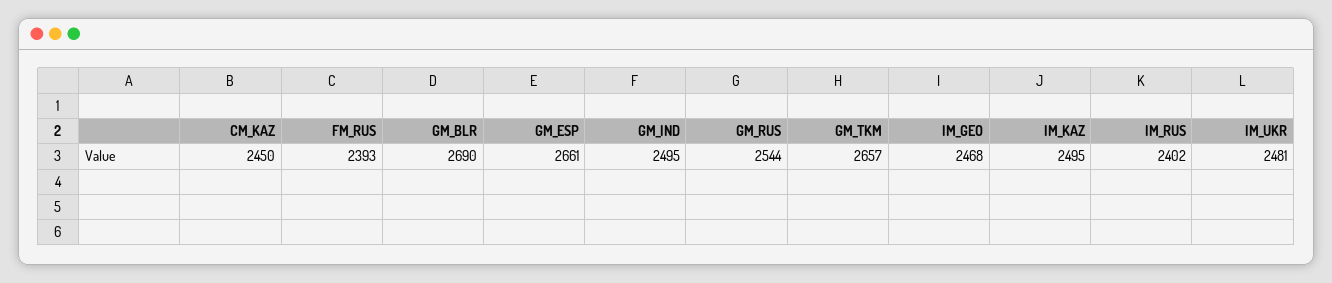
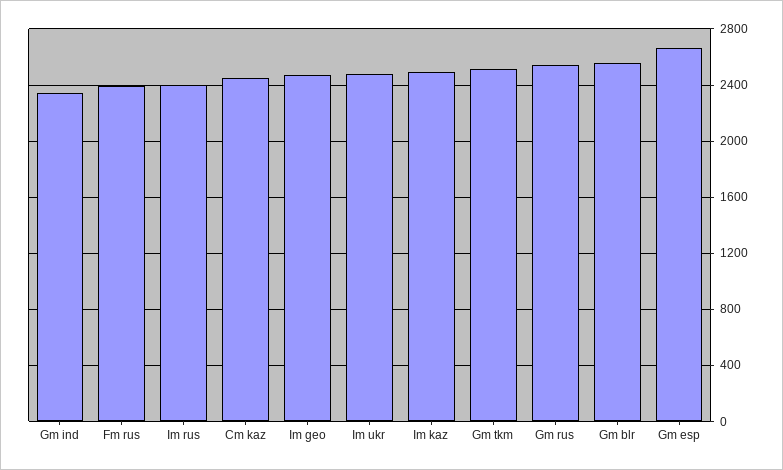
GM_BLR: 2690 -> 2550
GM_IND: 2495 -> 2350
GM_TKM: 2657 -> 2500

